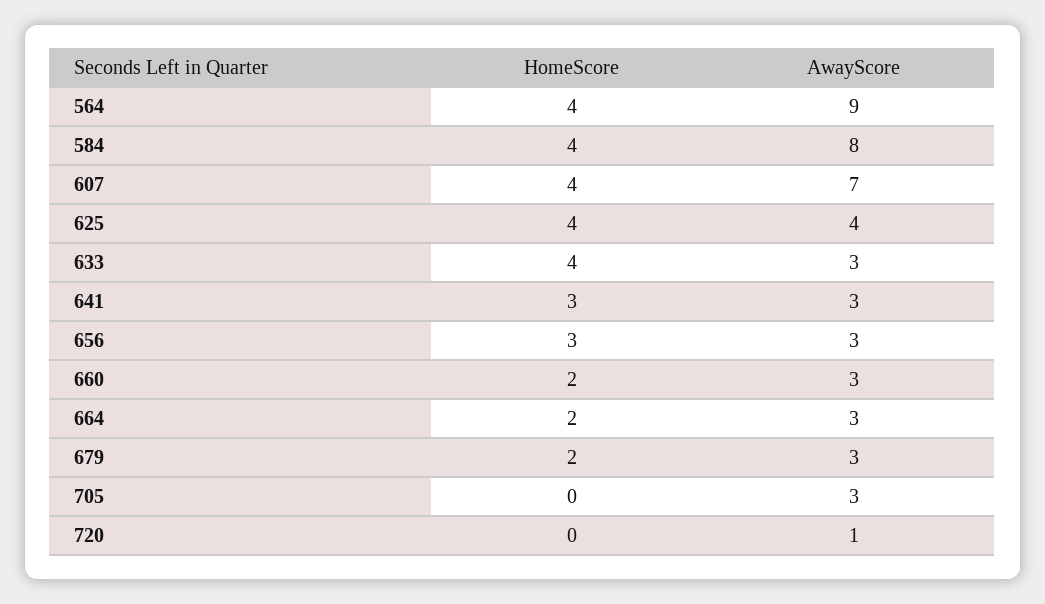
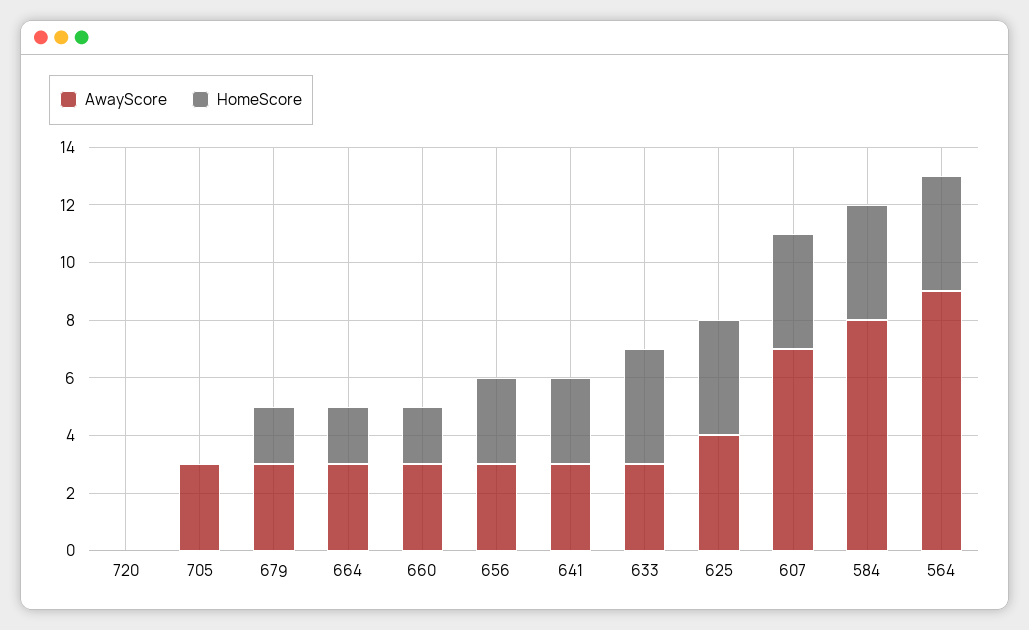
AwayScore, 720: 1 -> 0

